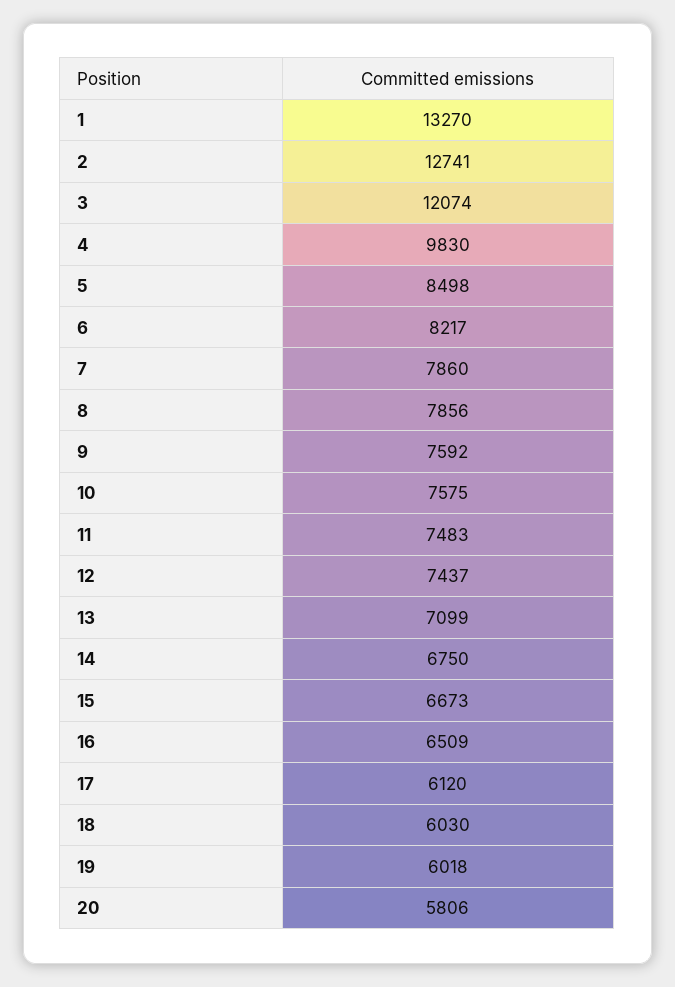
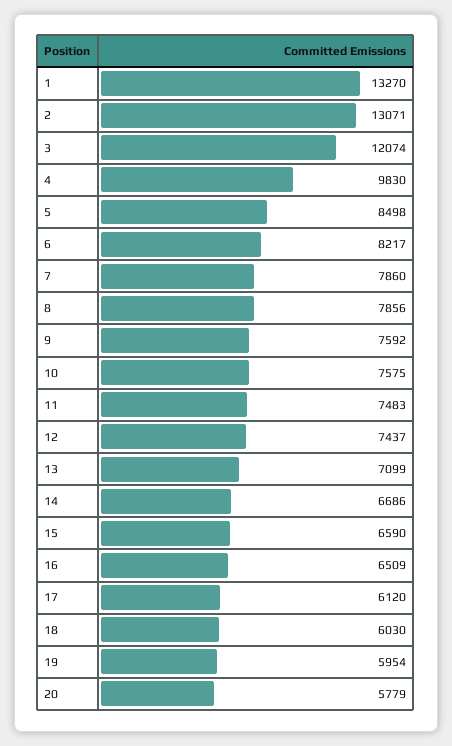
2: 12741 -> 13071
14: 6750 -> 6686
15: 6673 -> 6590
19: 6018 -> 5954
20: 5806 -> 5779

